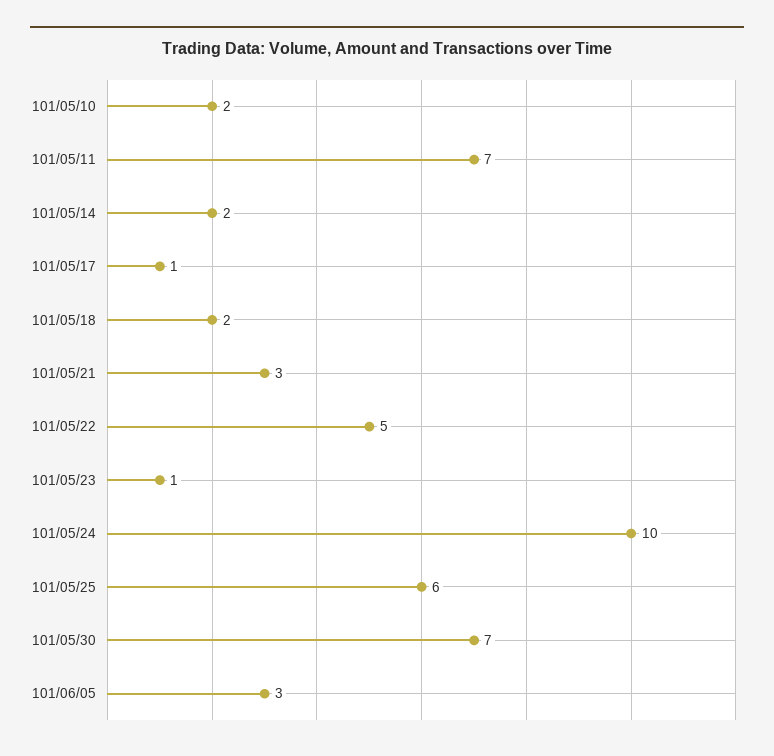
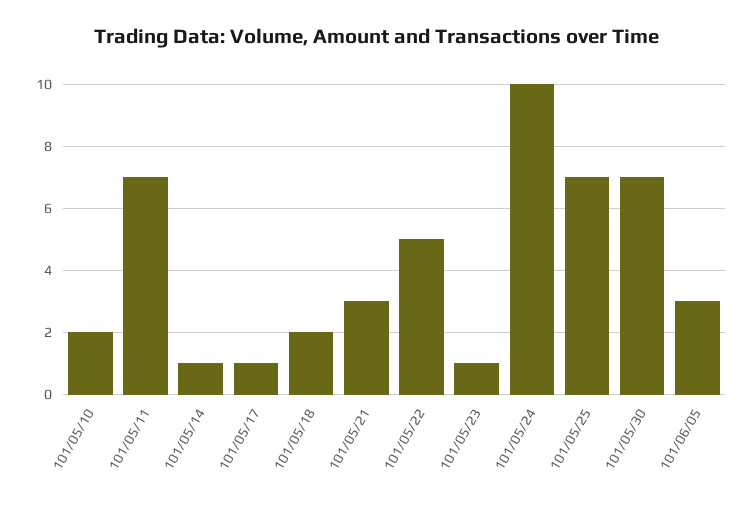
101/05/14: 2 -> 1
101/05/25: 6 -> 7

